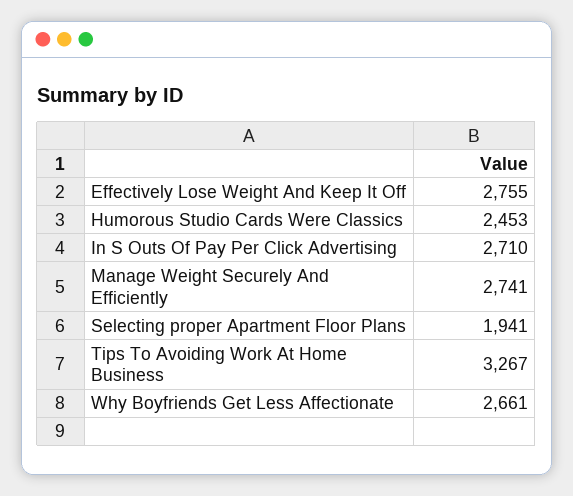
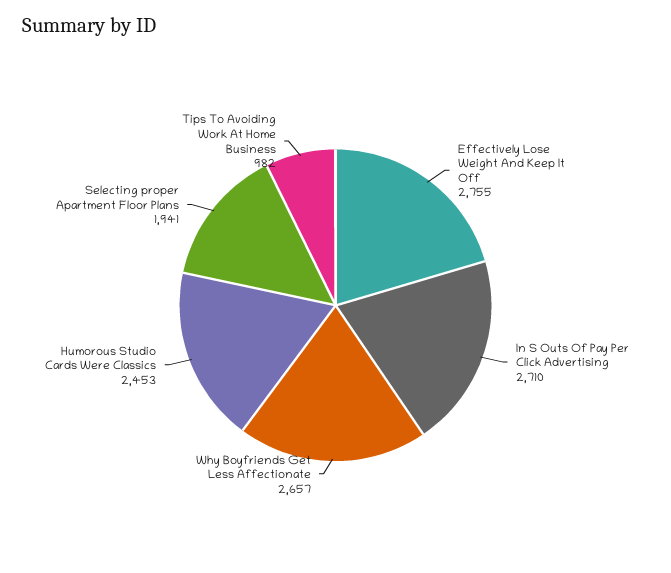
Manage Weight Securely And Efficiently: 2741 -> none
Tips To Avoiding Work At Home Business: 3267 -> 982
Why Boyfriends Get Less Affectionate: 2661 -> 2657

